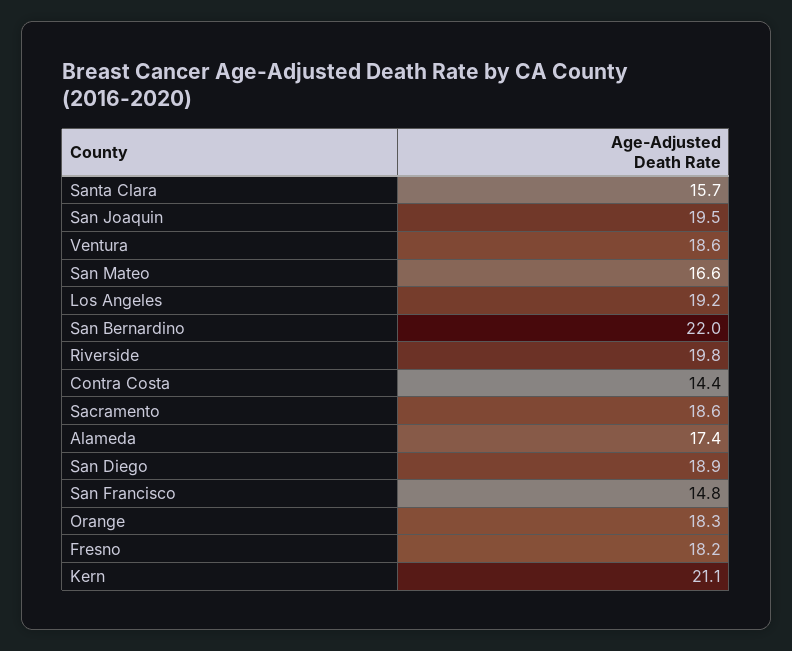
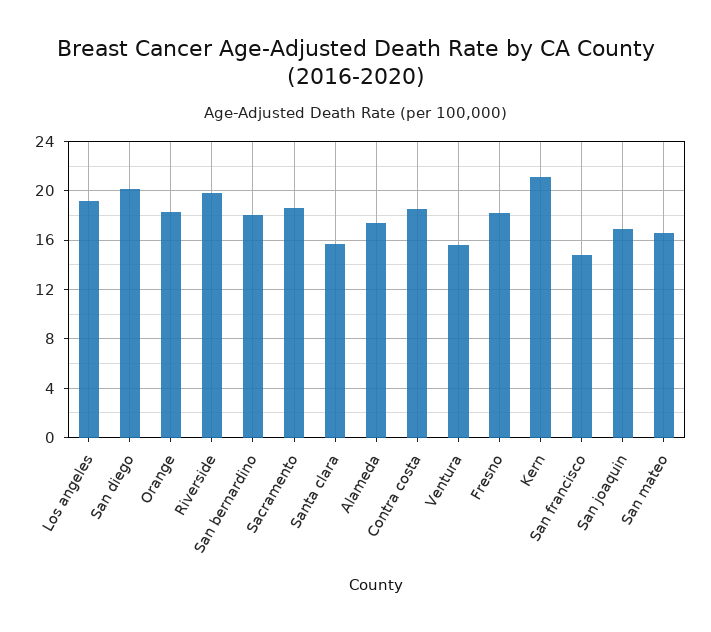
San Joaquin: 19.5 -> 17
Ventura: 18.6 -> 15.5
San Bernardino: 22 -> 18
Contra Costa: 14.4 -> 18.5
San Diego: 18.9 -> 20

